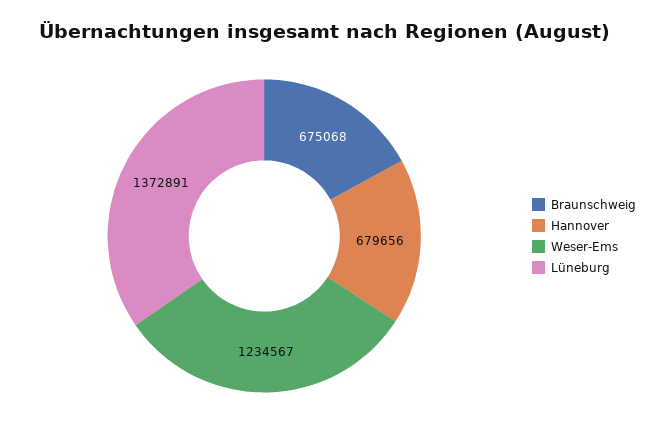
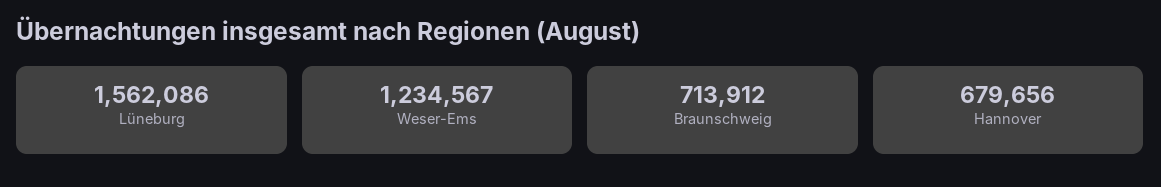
Braunschweig: 675068 -> 713912
Lüneburg: 1372891 -> 1562086

